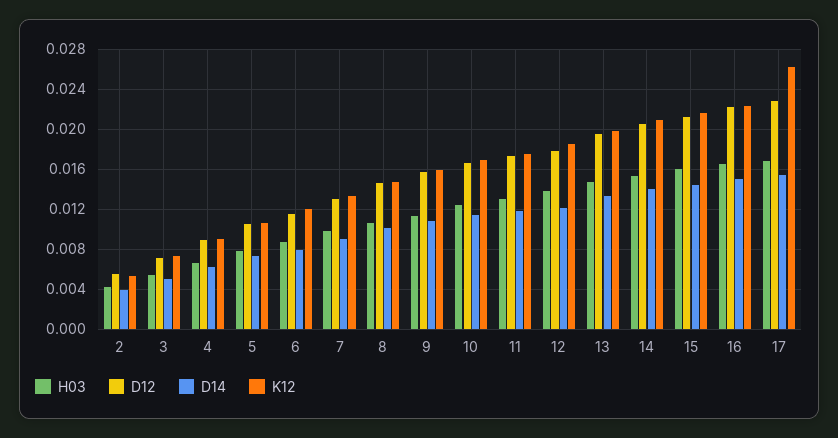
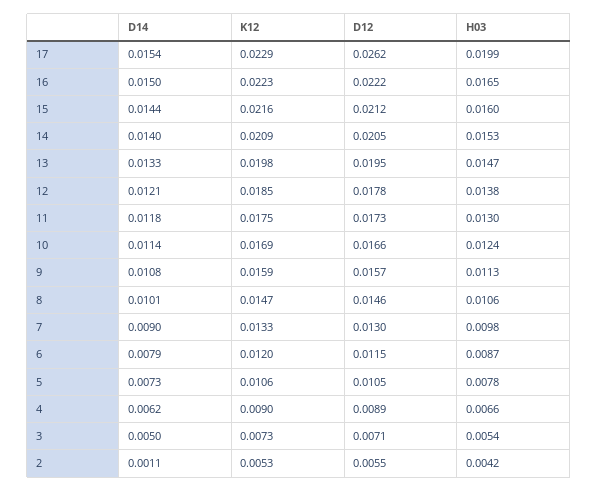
D14, 2: 0.004 -> 0.0011
H03, 17: 0.017 -> 0.0199
D12, 17: 0.023 -> 0.0262
K12, 17: 0.026 -> 0.0229

